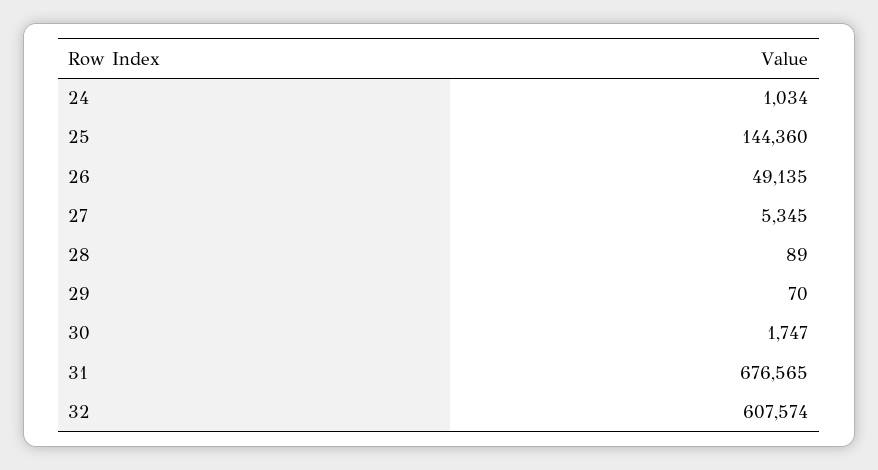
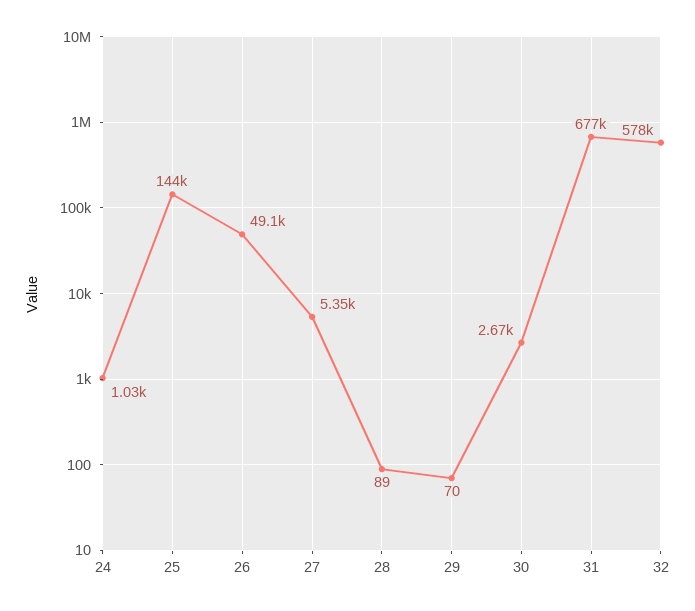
30: 1747 -> 2670
32: 607574 -> 578000

